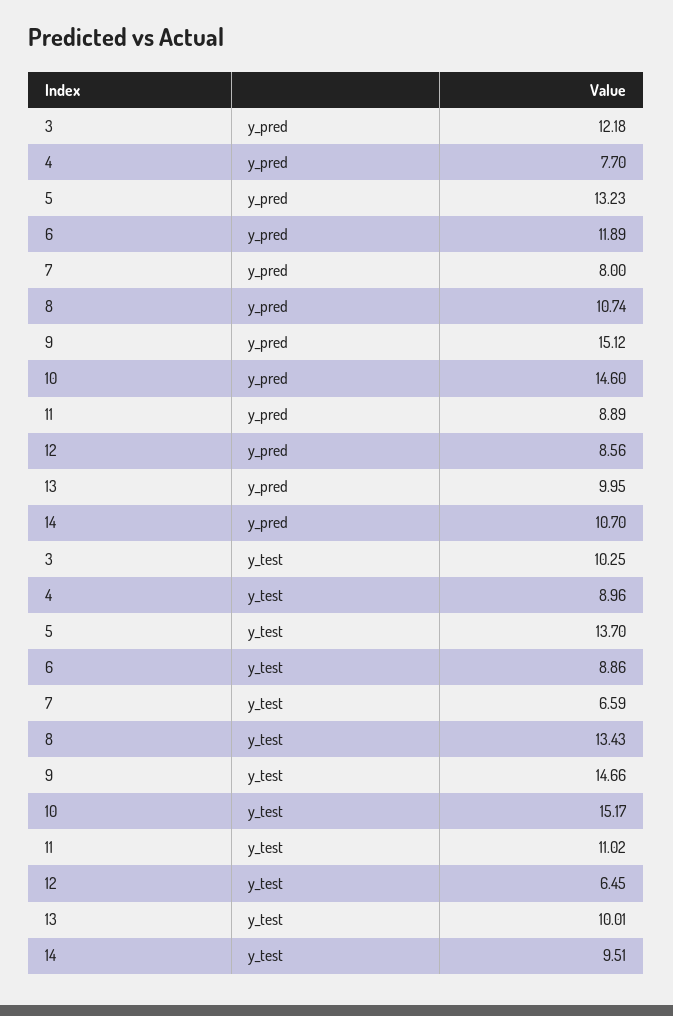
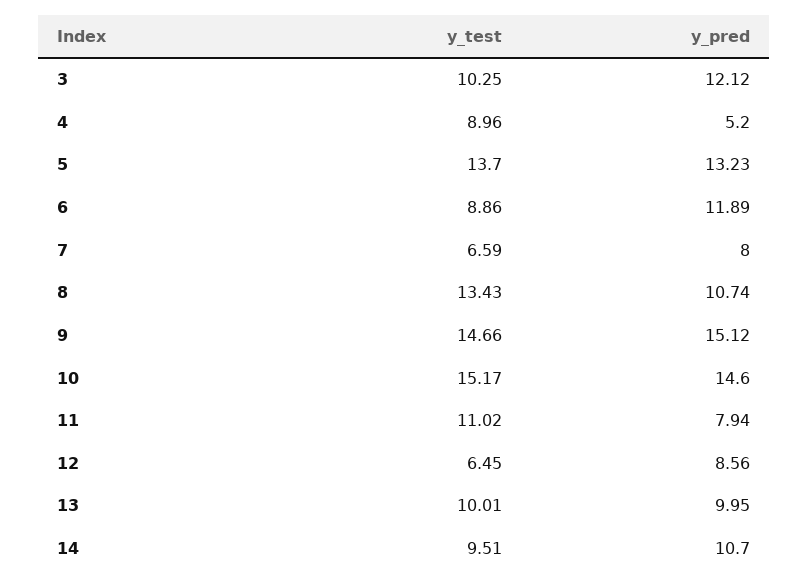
3, y_pred: 12.18 -> 12.12
4, y_pred: 7.7 -> 5.2
11, y_pred: 8.89 -> 7.94

